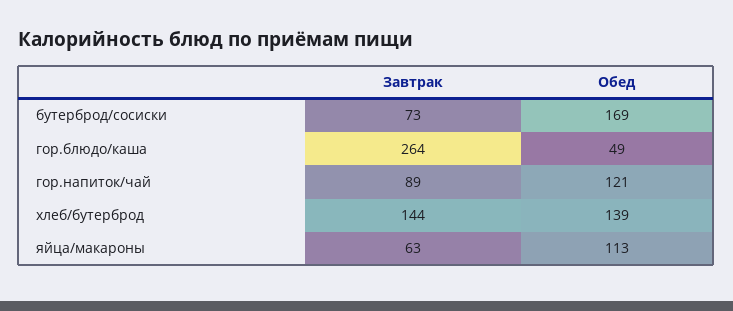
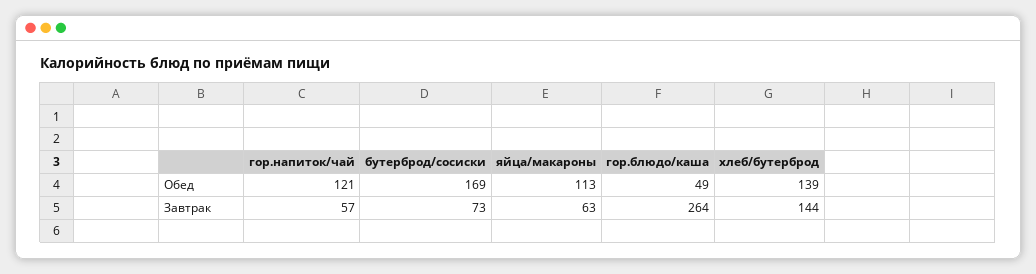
Завтрак, гор.напиток/чай: 89 -> 57

